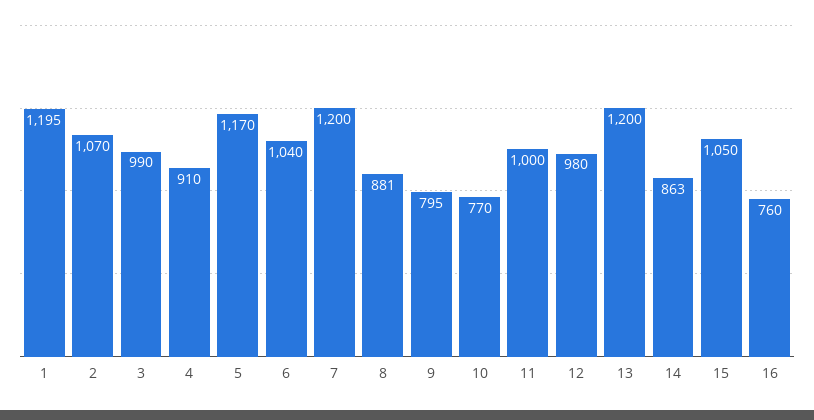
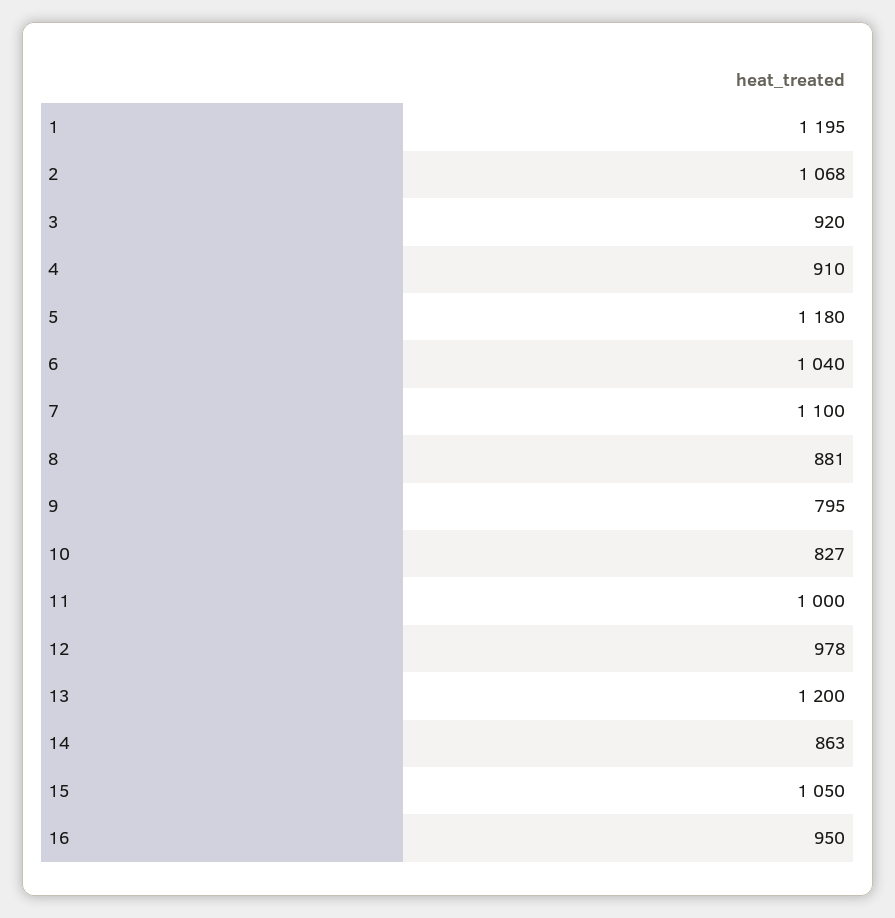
2: 1070 -> 1068
3: 990 -> 920
5: 1170 -> 1180
7: 1200 -> 1100
10: 770 -> 827
12: 980 -> 978
16: 760 -> 950

